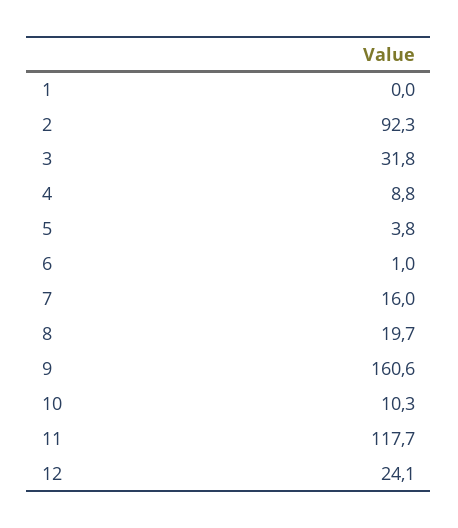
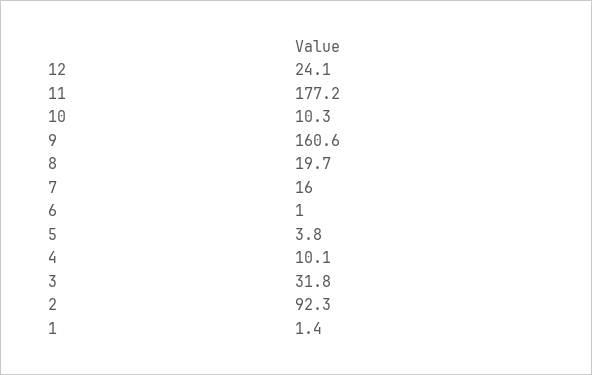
1: 0 -> 1.4
4: 8.8 -> 10.1
11: 117.7 -> 177.2

